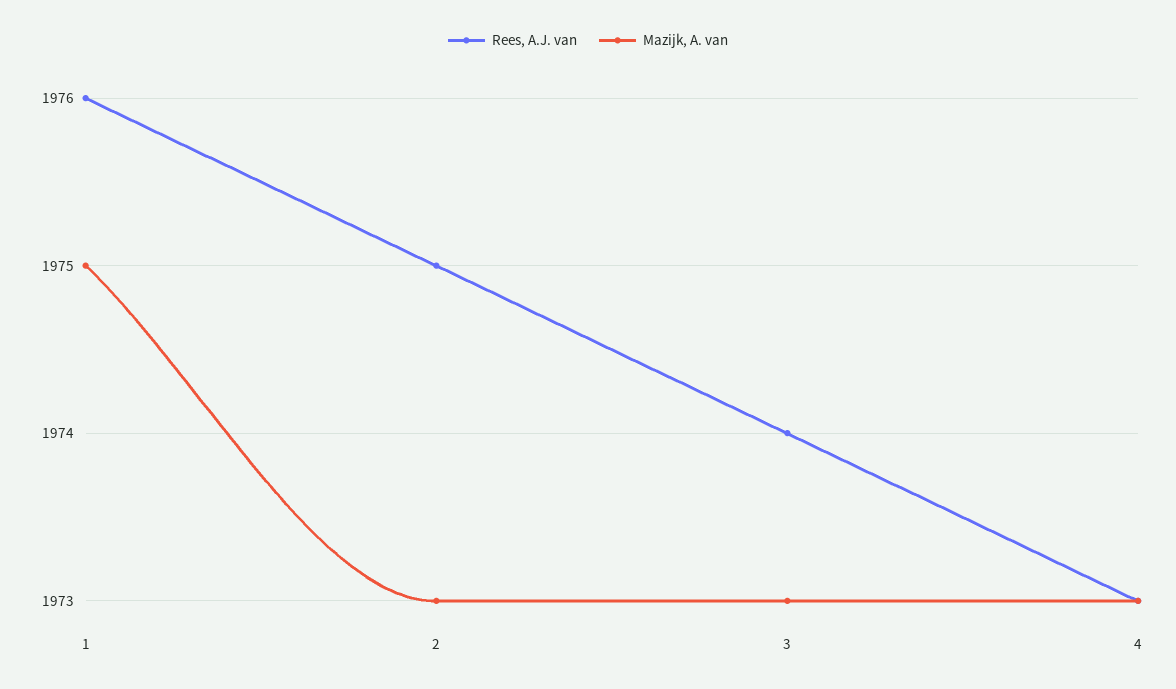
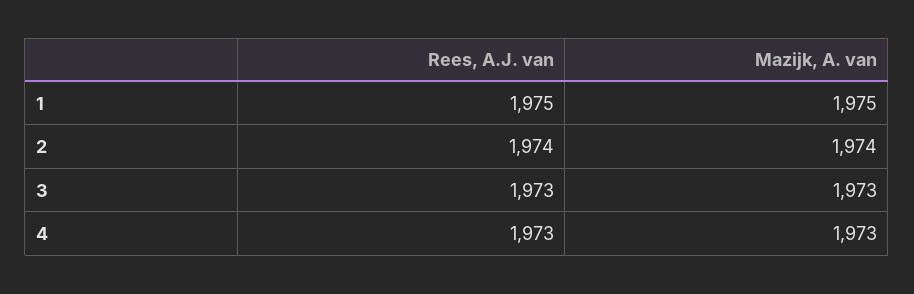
Rees, A.J. van, 1: 1976 -> 1975
Rees, A.J. van, 2: 1975 -> 1974
Mazijk, A. van, 2: 1973 -> 1974
Rees, A.J. van, 3: 1974 -> 1973

